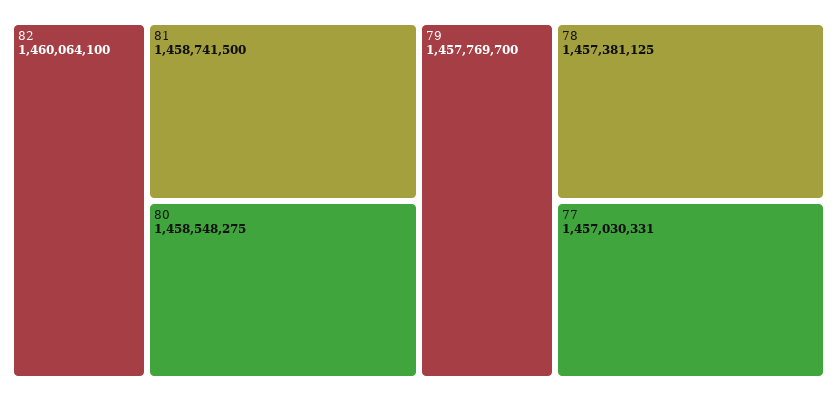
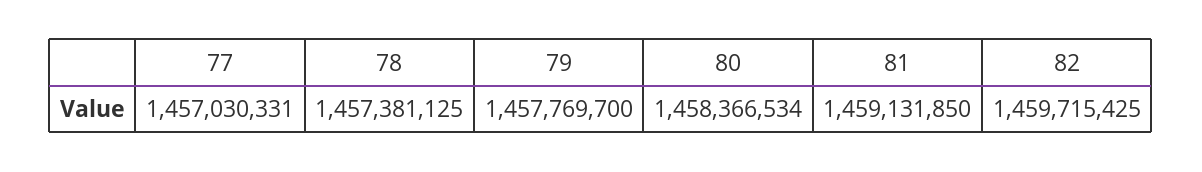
82: 1460064100 -> 1459715425
81: 1458741500 -> 1459131850
80: 1458548275 -> 1458366534

